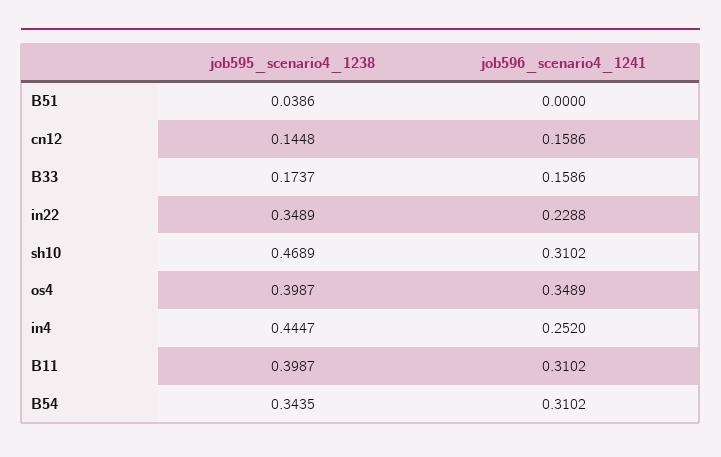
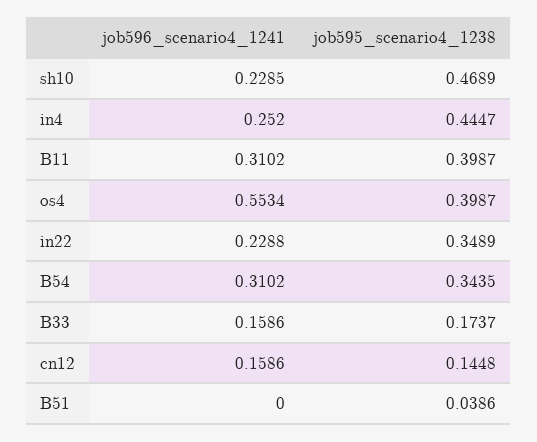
job596_scenario4_1241, sh10: 0.3102 -> 0.2285
job596_scenario4_1241, os4: 0.3489 -> 0.5534

